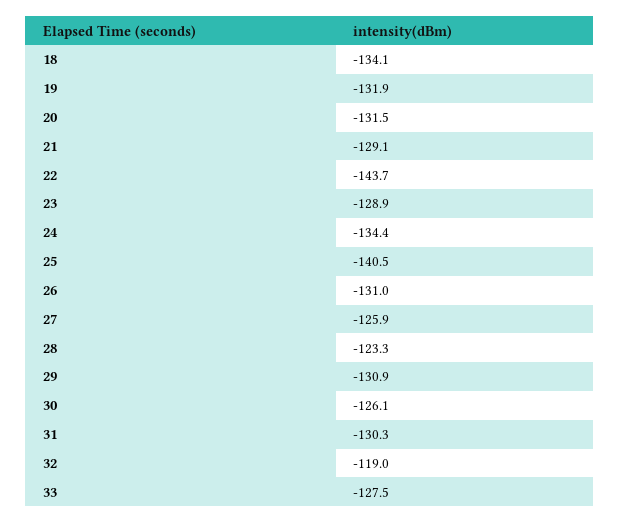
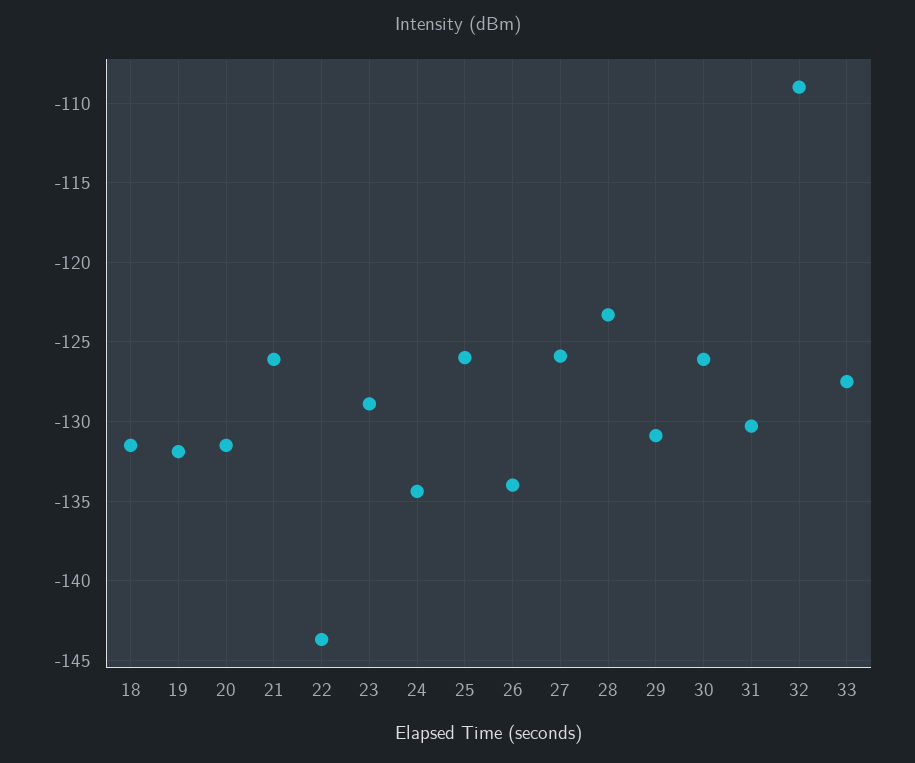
18: -134.1 -> -131.5
21: -129.1 -> -126
25: -140.5 -> -126
26: -131 -> -134
32: -119 -> -109

